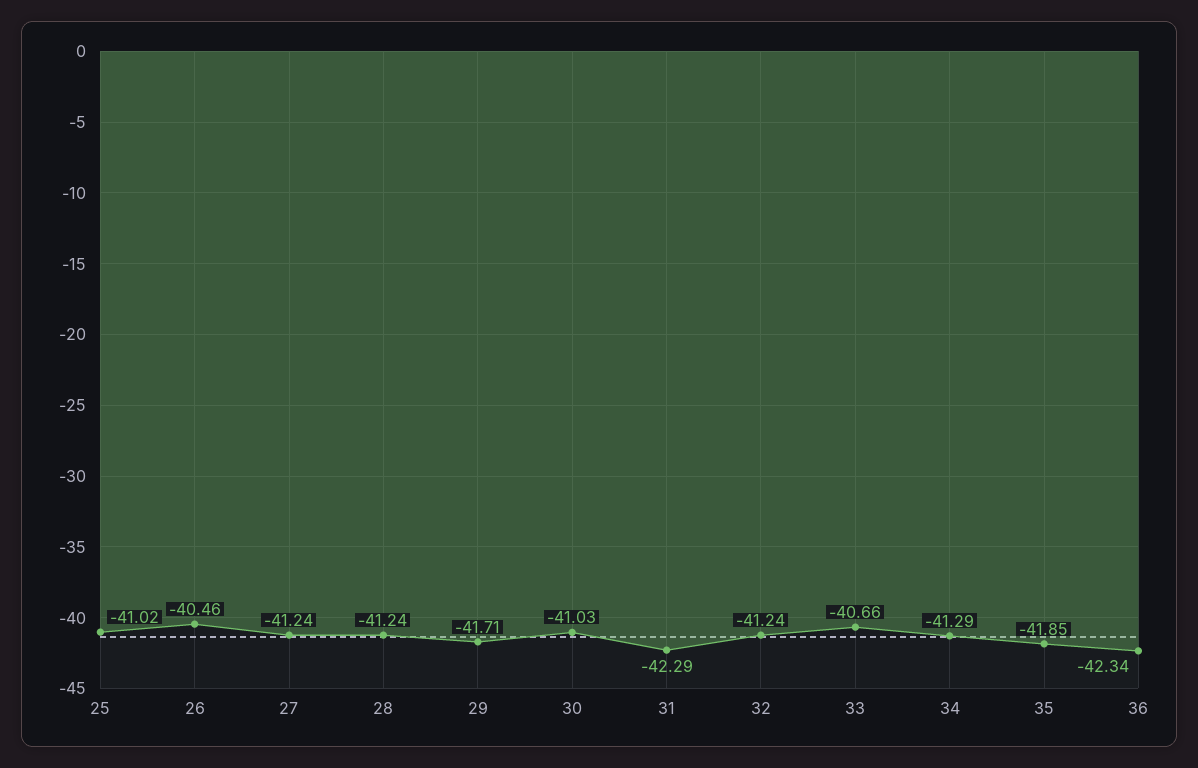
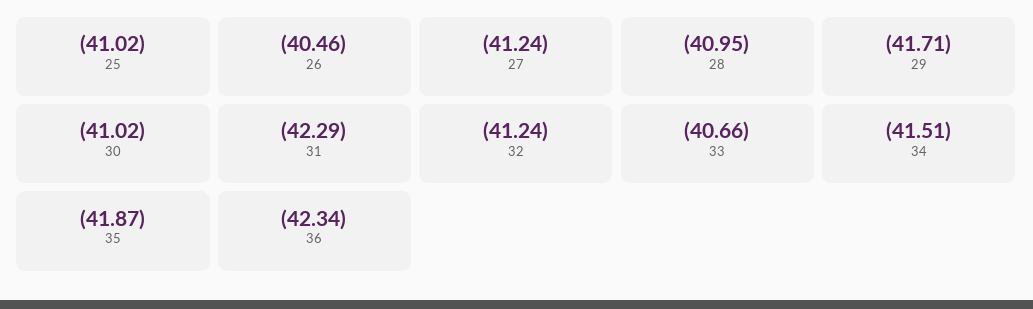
28: -41.24 -> -40.95
30: -41.03 -> -41.02
34: -41.29 -> -41.51
35: -41.85 -> -41.87

